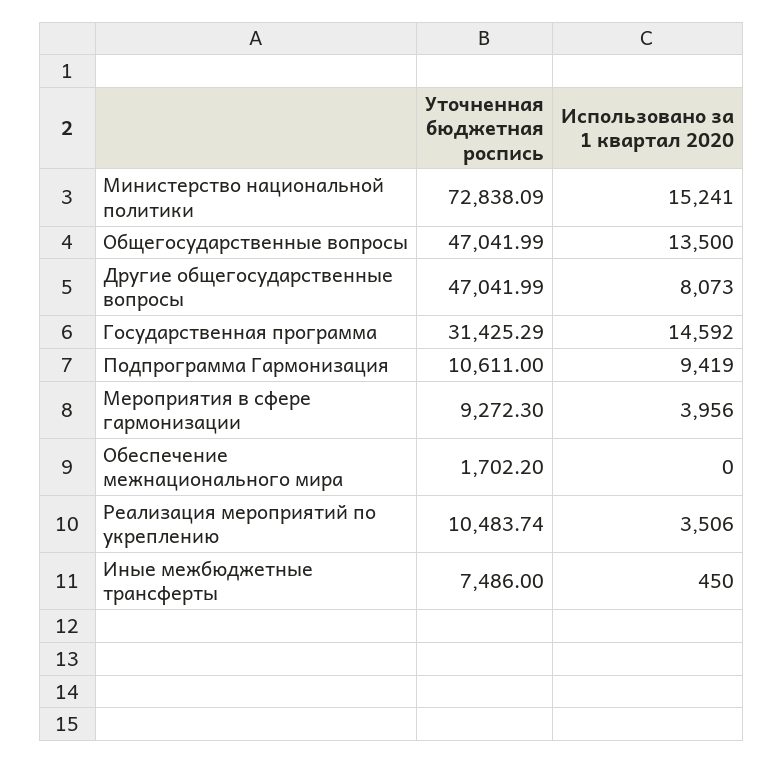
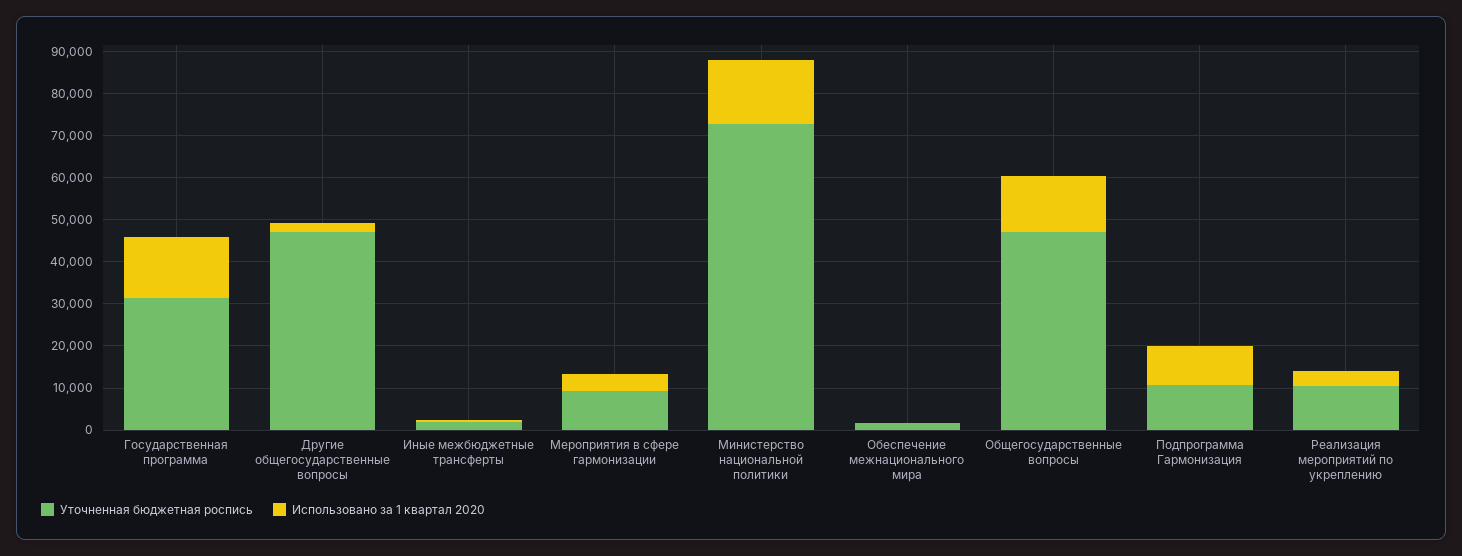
Использовано за 1 квартал 2020, Другие общегосударственные вопросы: 8073 -> 2000
Уточненная бюджетная роспись, Иные межбюджетные трансферты: 7486 -> 2000

